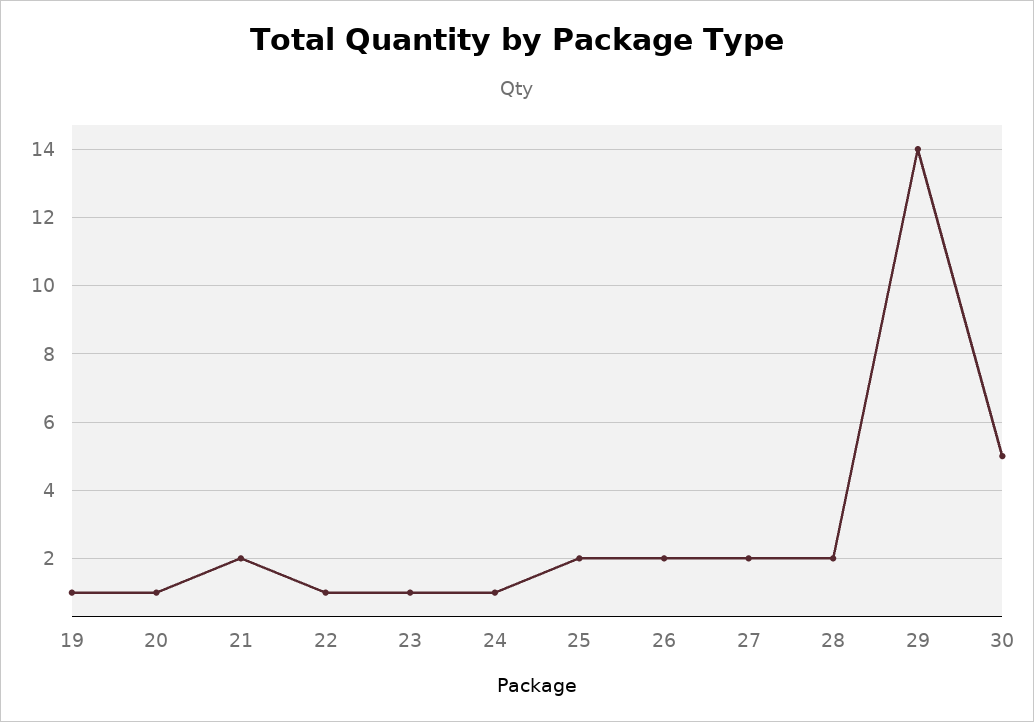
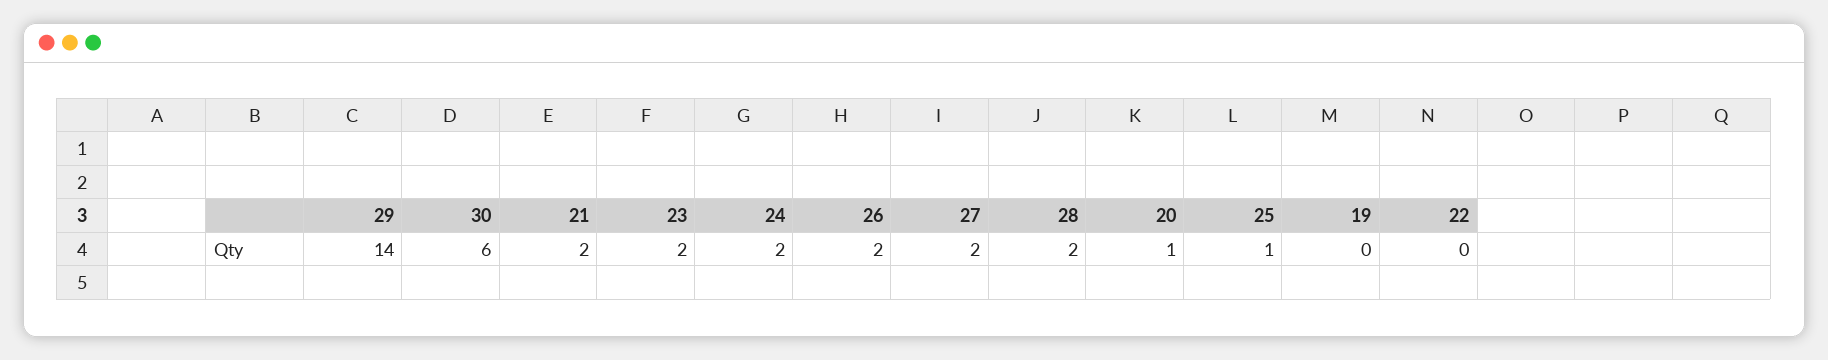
19: 1 -> 0
22: 1 -> 0
23: 1 -> 2
24: 1 -> 2
25: 2 -> 1
30: 5 -> 6

